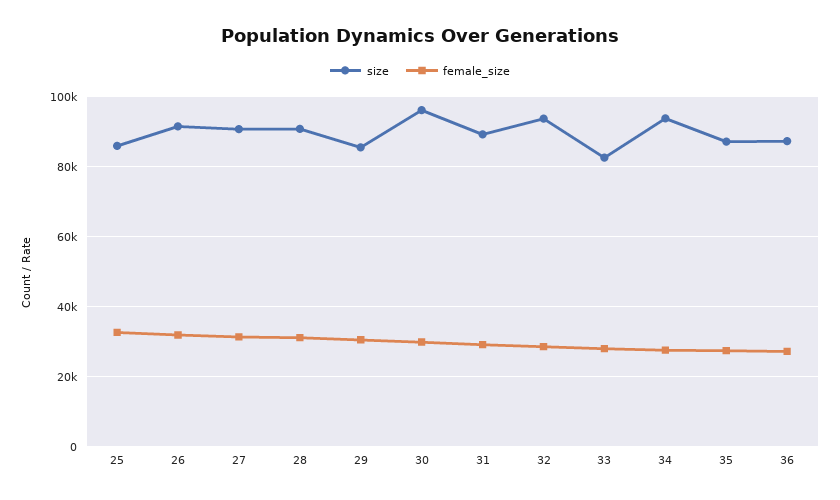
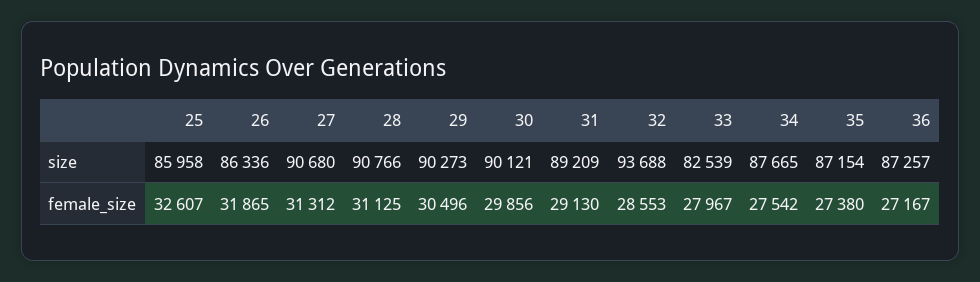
size, 26: 92000 -> 86336
size, 29: 86000 -> 90273
size, 30: 96000 -> 90121
size, 34: 94000 -> 87665

